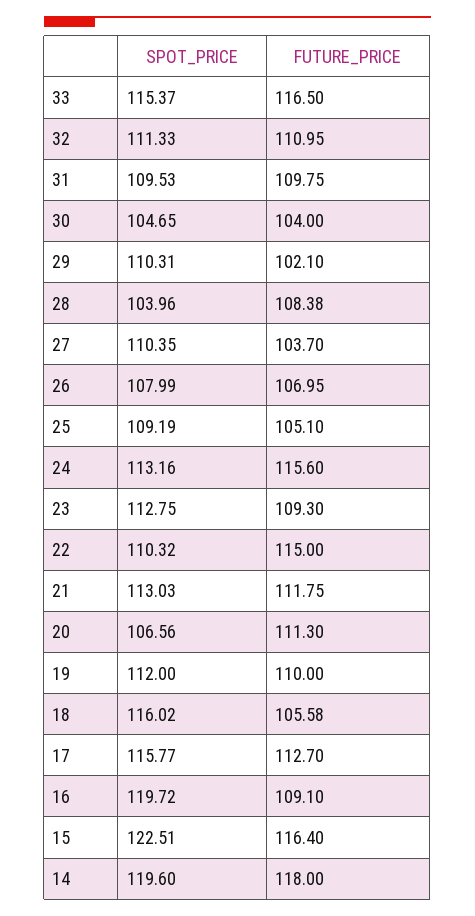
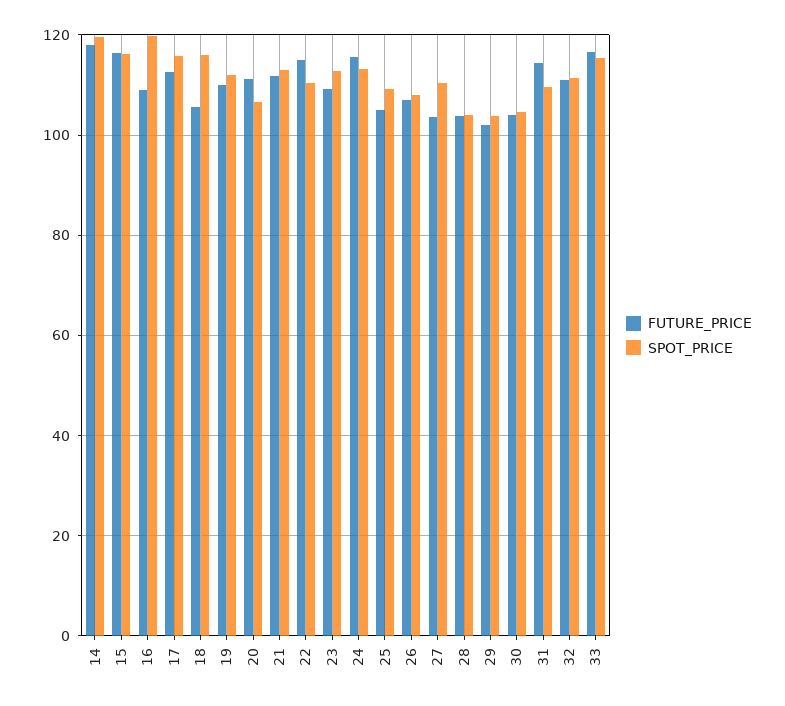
FUTURE_PRICE, 31: 109.75 -> 114
SPOT_PRICE, 29: 110.31 -> 104
FUTURE_PRICE, 28: 108.38 -> 104
SPOT_PRICE, 15: 122.51 -> 116

